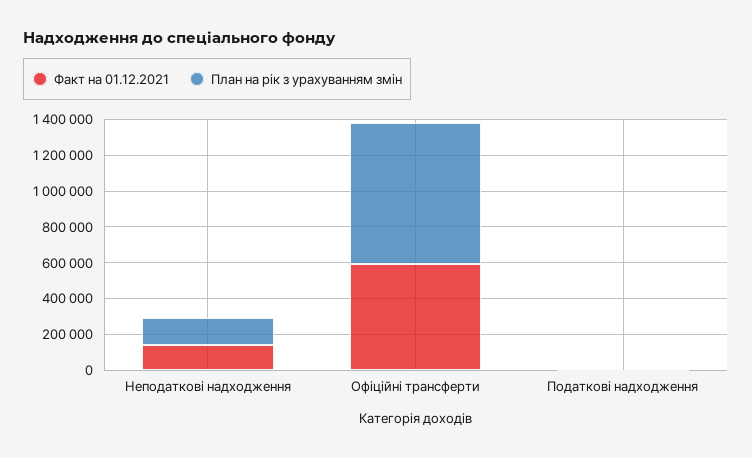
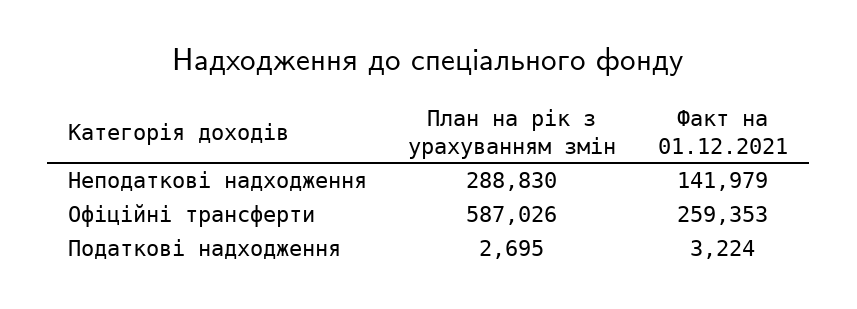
План на рік з урахуванням змін, Неподаткові надходження: 150000 -> 288830
Факт на 01.12.2021, Офіційні трансферти: 600000 -> 259353
План на рік з урахуванням змін, Офіційні трансферти: 800000 -> 587026

